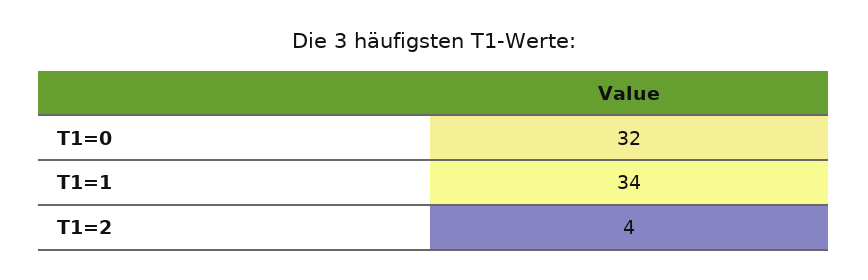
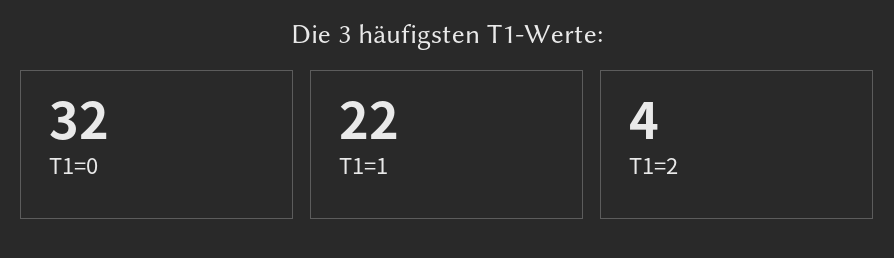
T1=1: 34 -> 22

